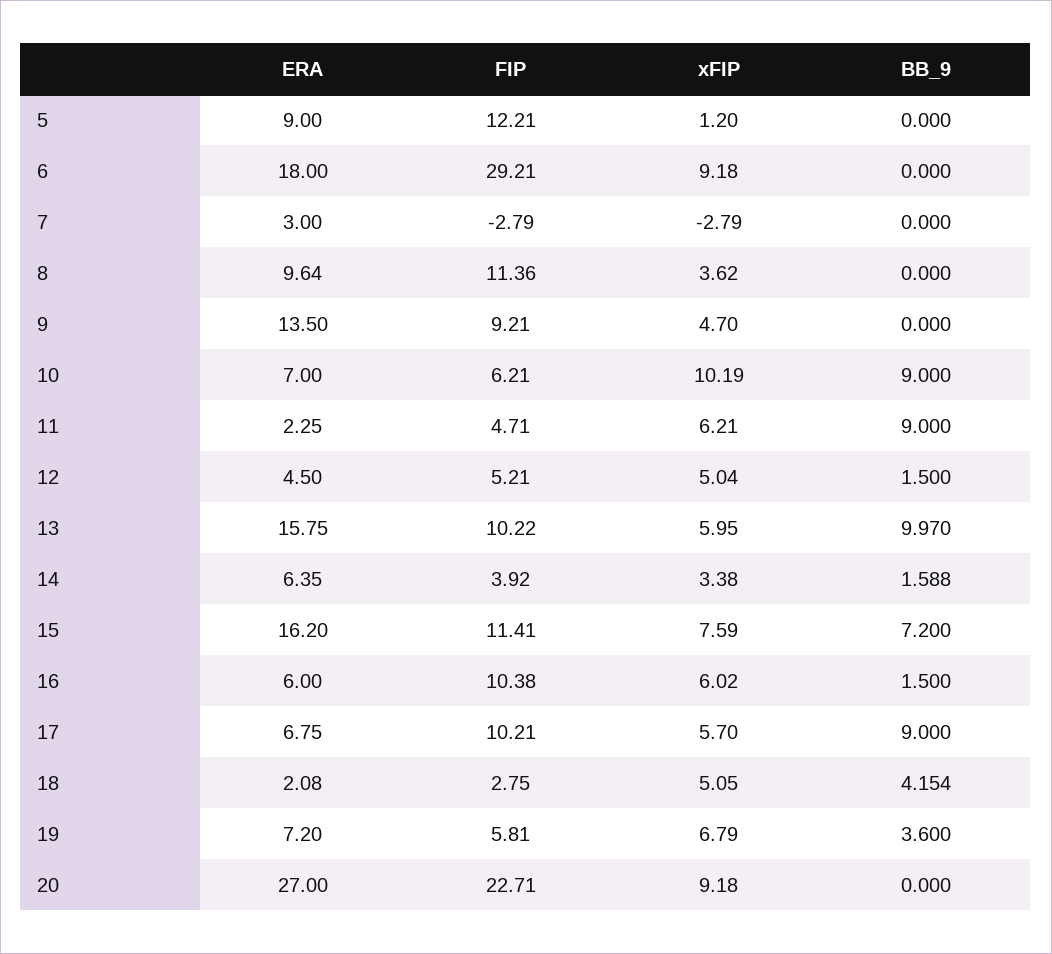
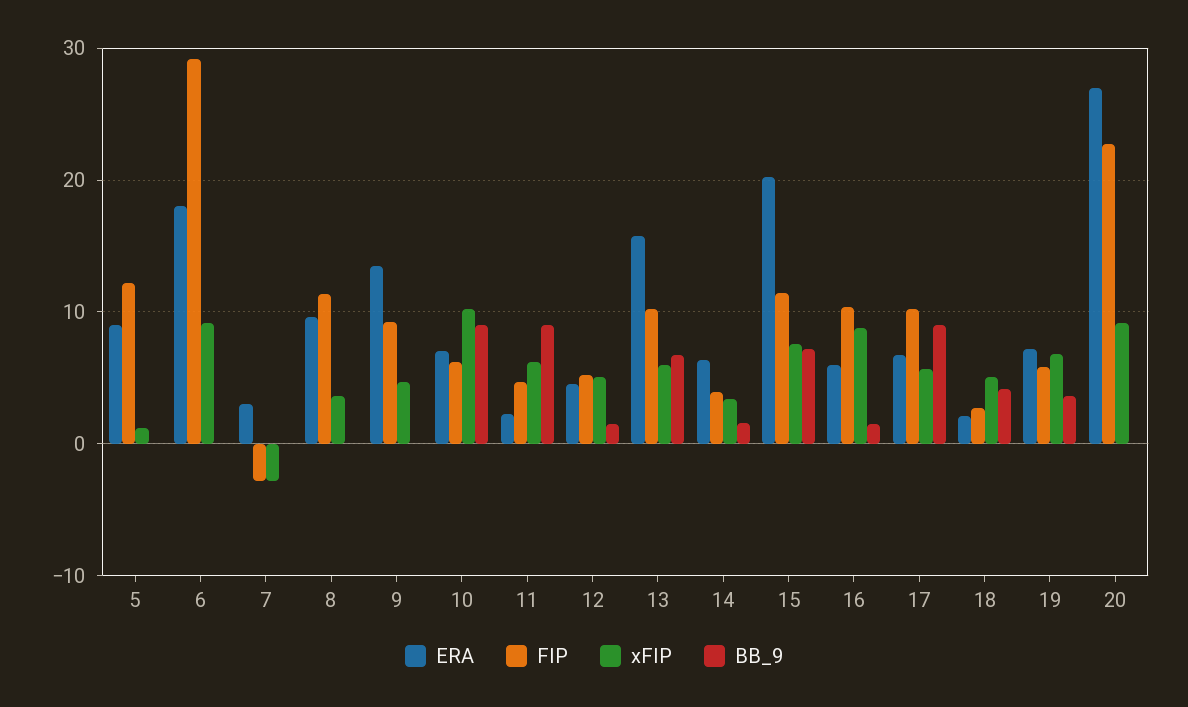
BB_9, 13: 9.97 -> 7
ERA, 15: 16.2 -> 20
xFIP, 16: 6.02 -> 9

